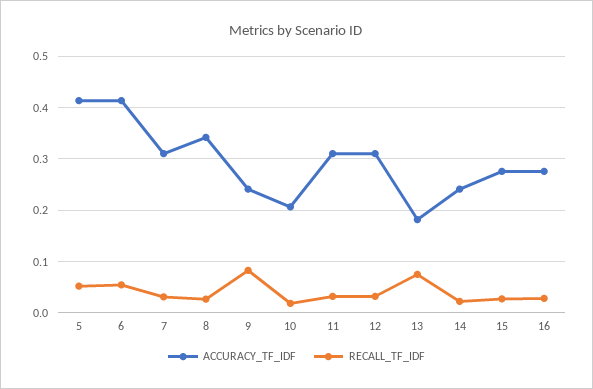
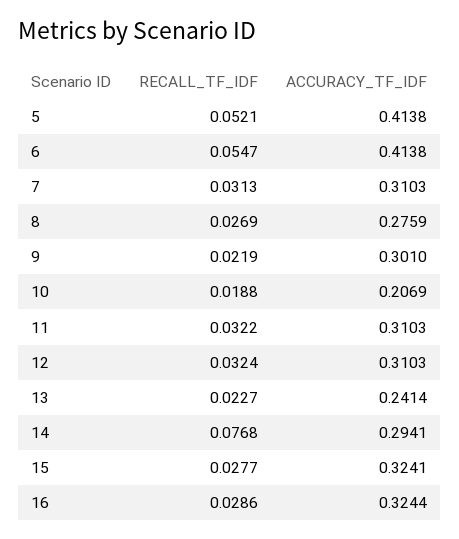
ACCURACY_TF_IDF, 8: 0.34 -> 0.2759
ACCURACY_TF_IDF, 9: 0.24 -> 0.301
RECALL_TF_IDF, 9: 0.08 -> 0.0219
ACCURACY_TF_IDF, 13: 0.18 -> 0.2414
RECALL_TF_IDF, 13: 0.08 -> 0.0227
ACCURACY_TF_IDF, 14: 0.24 -> 0.2941
RECALL_TF_IDF, 14: 0.02 -> 0.0768
ACCURACY_TF_IDF, 15: 0.28 -> 0.3241
ACCURACY_TF_IDF, 16: 0.28 -> 0.3244

